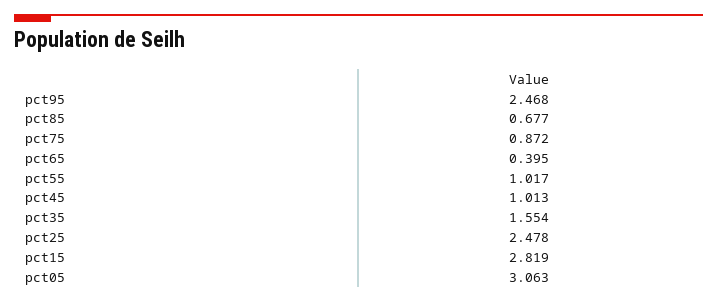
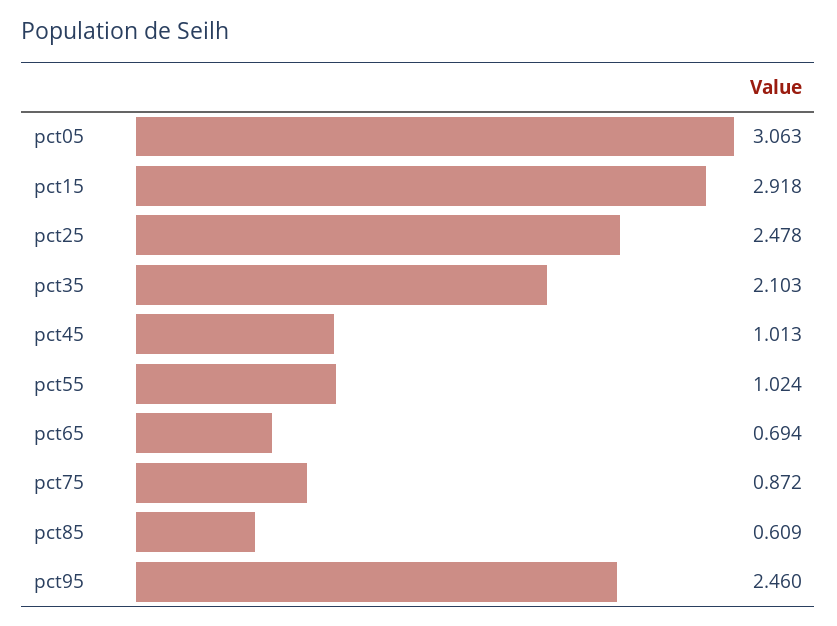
pct95: 2.468 -> 2.46
pct85: 0.677 -> 0.609
pct65: 0.395 -> 0.694
pct55: 1.017 -> 1.024
pct35: 1.554 -> 2.103
pct15: 2.819 -> 2.918

